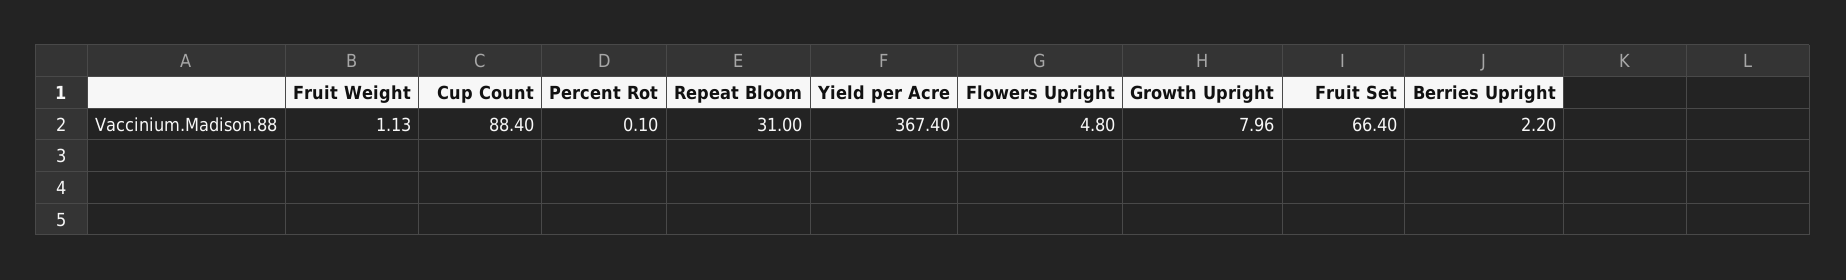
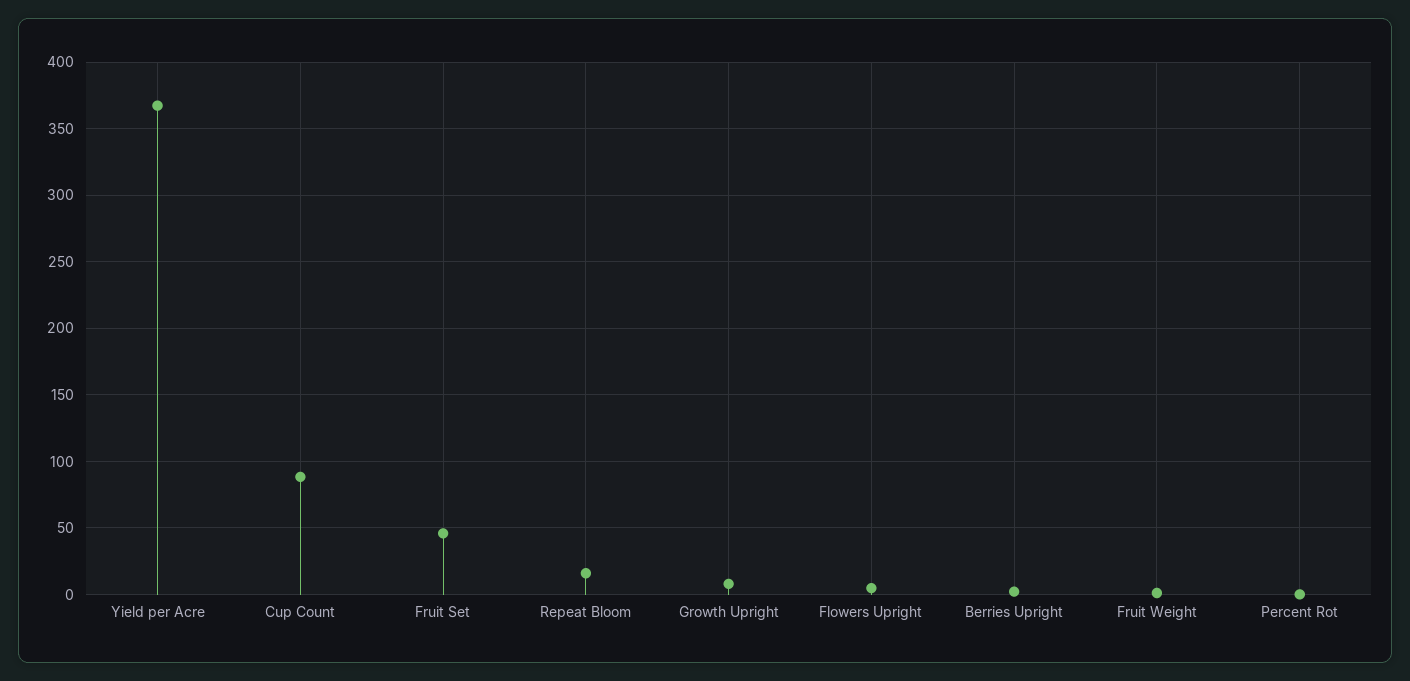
Repeat Bloom: 31 -> 15
Fruit Set: 66.4 -> 45

